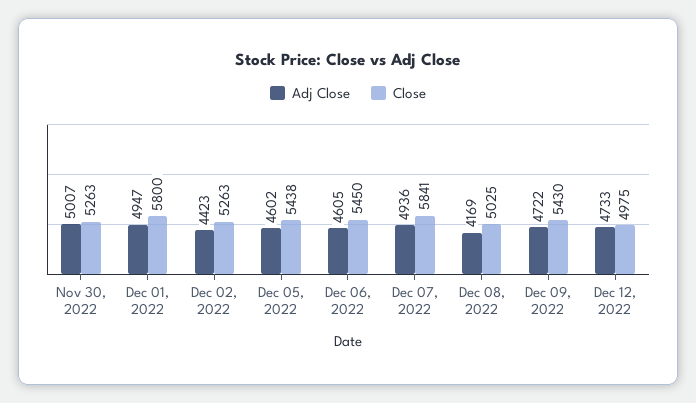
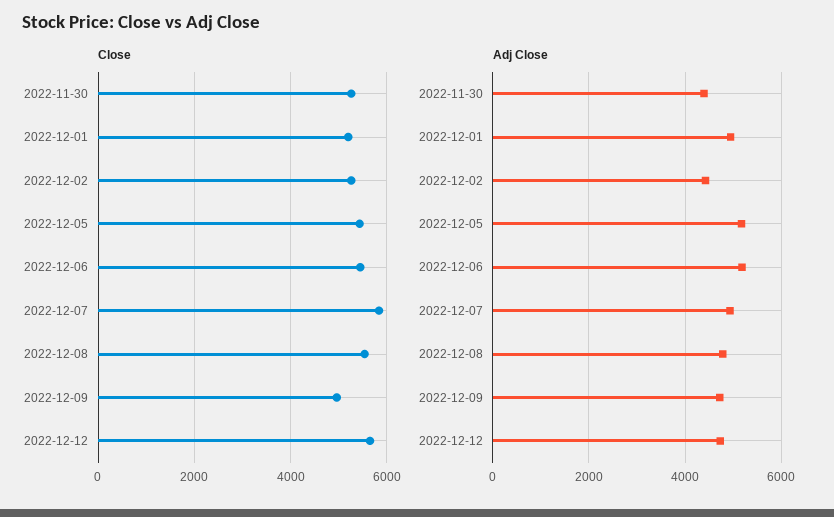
Adj Close, Nov 30, 2022: 5007 -> 4400
Close, Dec 01, 2022: 5800 -> 5200
Adj Close, Dec 05, 2022: 4602 -> 5200
Adj Close, Dec 06, 2022: 4605 -> 5200
Adj Close, Dec 08, 2022: 4169 -> 4800
Close, Dec 08, 2022: 5025 -> 5600
Close, Dec 09, 2022: 5430 -> 5000
Close, Dec 12, 2022: 4975 -> 5600

